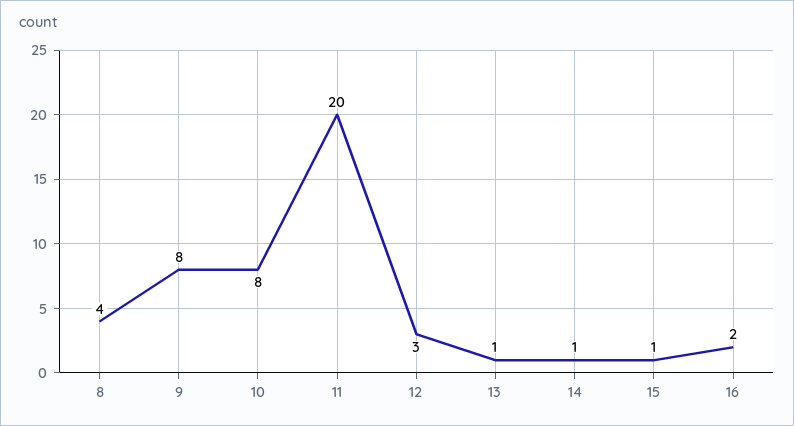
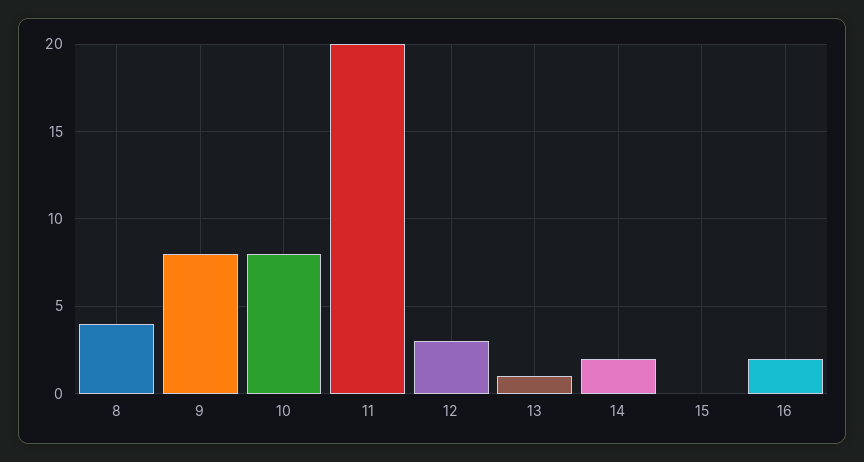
14: 1 -> 2
15: 1 -> 0

